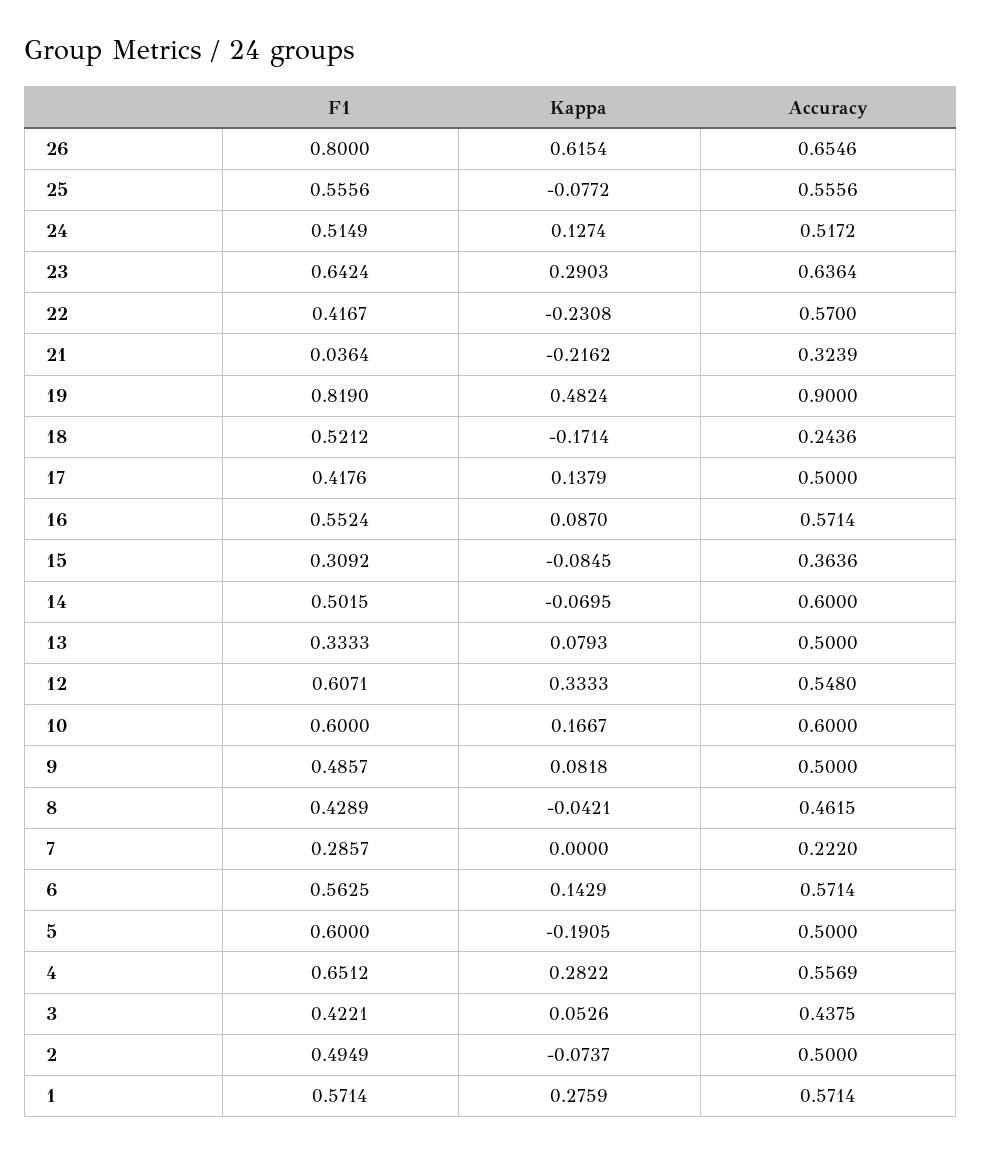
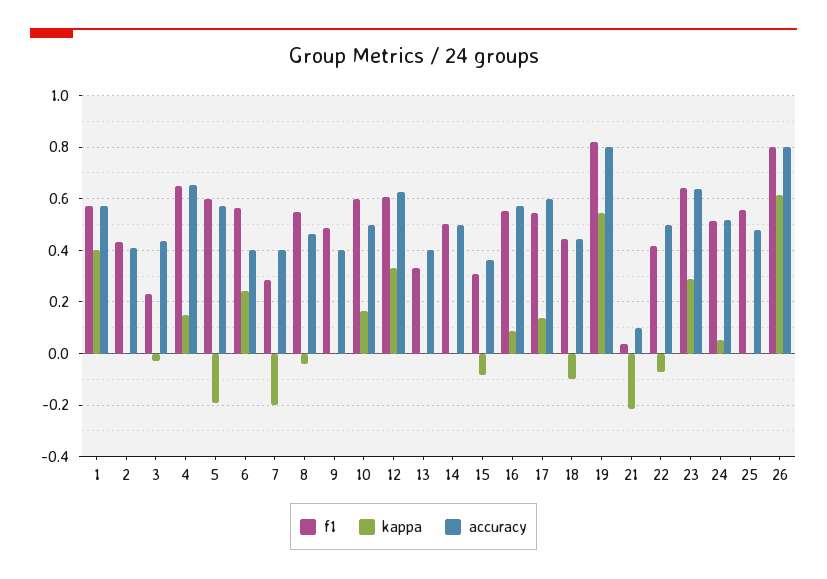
Accuracy, 26: 0.6546 -> 0.8
Kappa, 25: -0.0772 -> 0
Accuracy, 25: 0.5556 -> 0.475
Kappa, 24: 0.1274 -> 0.05
Kappa, 22: -0.2308 -> -0.075
Accuracy, 22: 0.57 -> 0.5
Accuracy, 21: 0.3239 -> 0.1
Kappa, 19: 0.4824 -> 0.55
Accuracy, 19: 0.9 -> 0.8
F1, 18: 0.5212 -> 0.45
Kappa, 18: -0.1714 -> -0.1
Accuracy, 18: 0.2436 -> 0.45
F1, 17: 0.4176 -> 0.55
Accuracy, 17: 0.5 -> 0.6
Kappa, 14: -0.0695 -> 0
Accuracy, 14: 0.6 -> 0.5
Kappa, 13: 0.0793 -> 0
Accuracy, 13: 0.5 -> 0.4
Accuracy, 12: 0.548 -> 0.625
Accuracy, 10: 0.6 -> 0.5
Kappa, 9: 0.0818 -> 0
Accuracy, 9: 0.5 -> 0.4
F1, 8: 0.4289 -> 0.55
Kappa, 7: 0 -> -0.2
Accuracy, 7: 0.222 -> 0.4
Kappa, 6: 0.1429 -> 0.25
Accuracy, 6: 0.5714 -> 0.4
Accuracy, 5: 0.5 -> 0.575
Kappa, 4: 0.2822 -> 0.15
Accuracy, 4: 0.5569 -> 0.65
F1, 3: 0.4221 -> 0.225
Kappa, 3: 0.0526 -> -0.025
F1, 2: 0.4949 -> 0.425
Kappa, 2: -0.0737 -> 0
Accuracy, 2: 0.5 -> 0.4
Kappa, 1: 0.2759 -> 0.4

